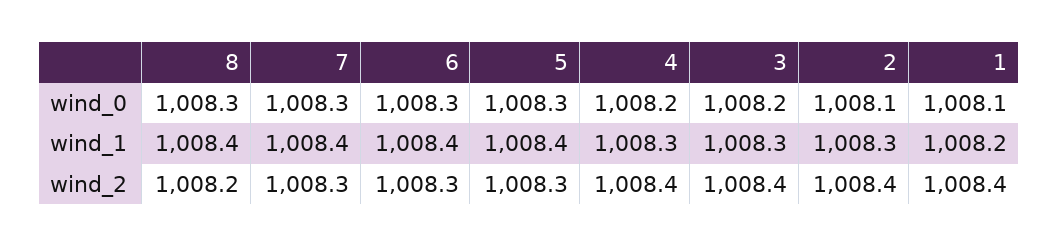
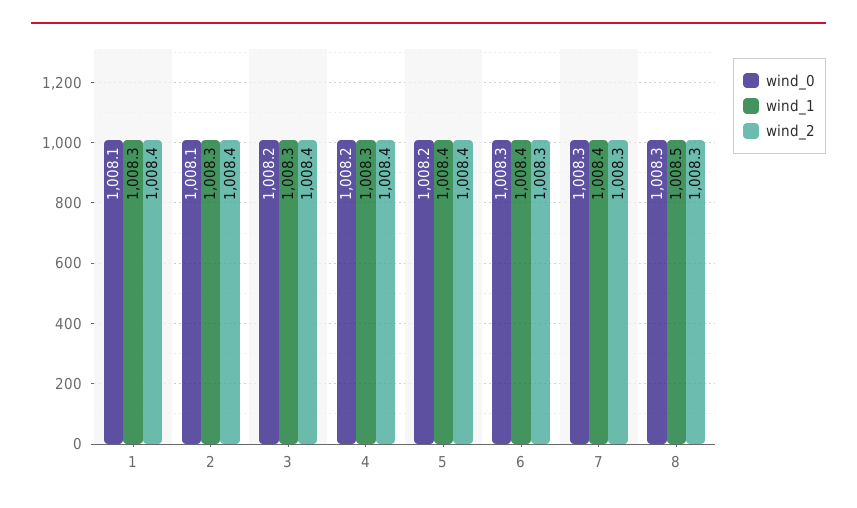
wind_0, 5: 1008.3 -> 1008.2
wind_1, 8: 1008.4 -> 1008.5
wind_1, 1: 1008.2 -> 1008.3
wind_2, 8: 1008.2 -> 1008.3
wind_2, 5: 1008.3 -> 1008.4

